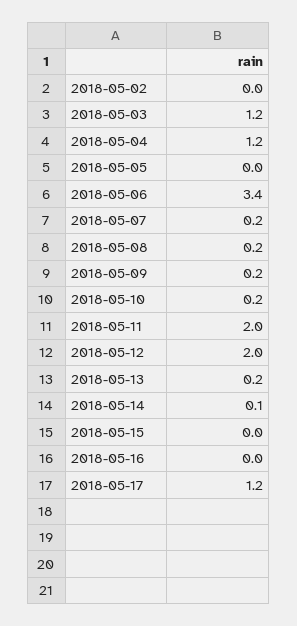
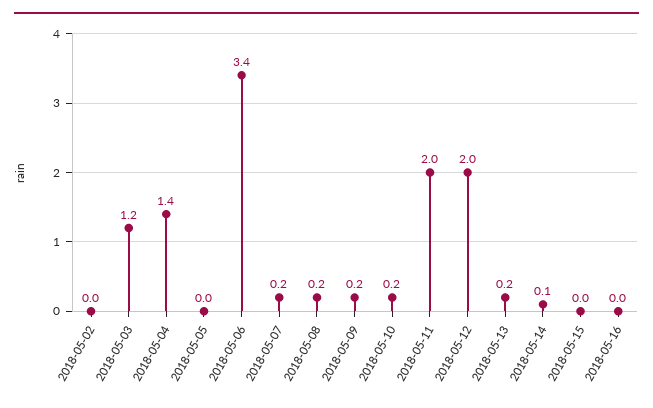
2018-05-04: 1.2 -> 1.4
2018-05-17: 1.2 -> none

